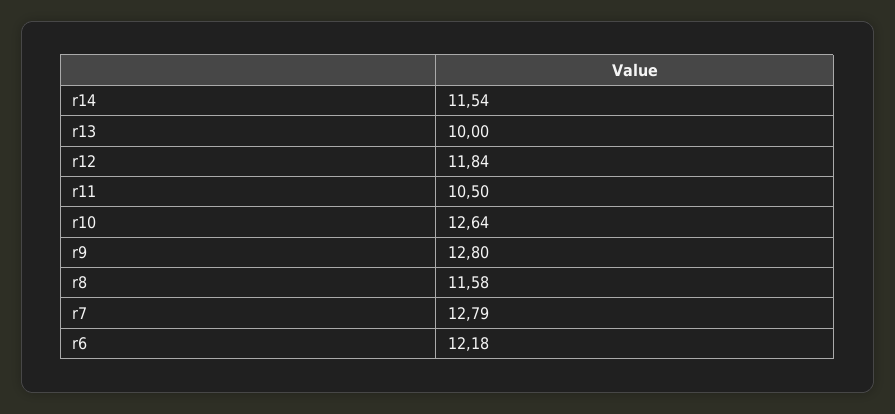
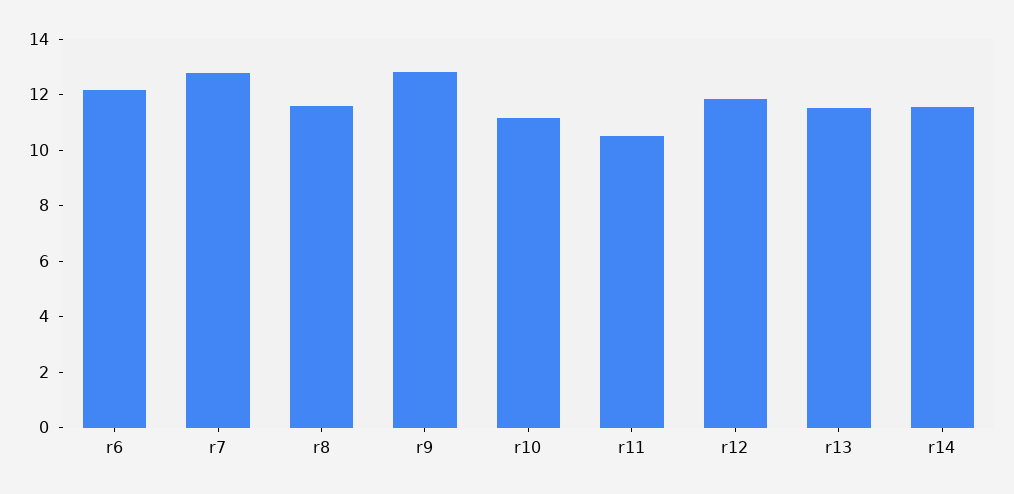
r13: 10 -> 11.5
r10: 12.64 -> 11

